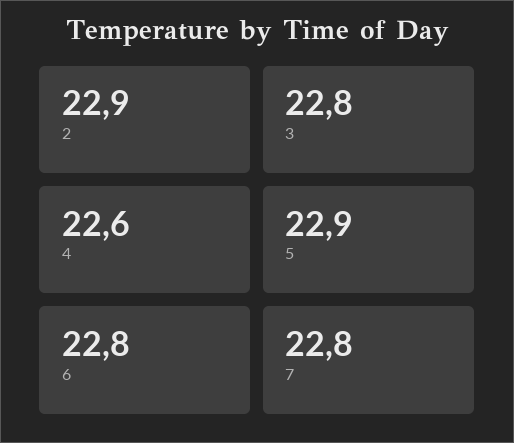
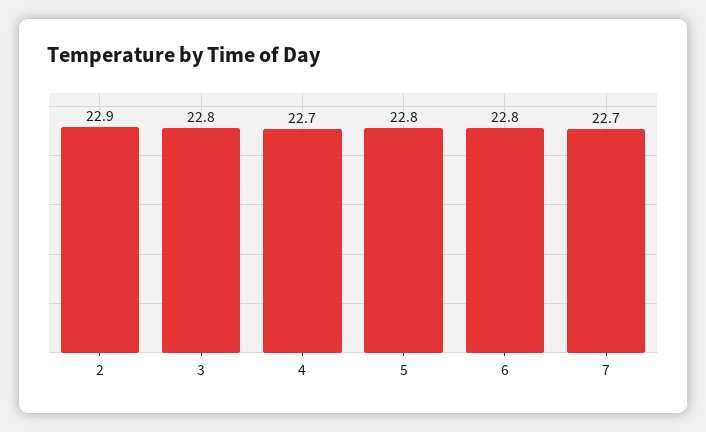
4: 22.6 -> 22.7
5: 22.9 -> 22.8
7: 22.8 -> 22.7

